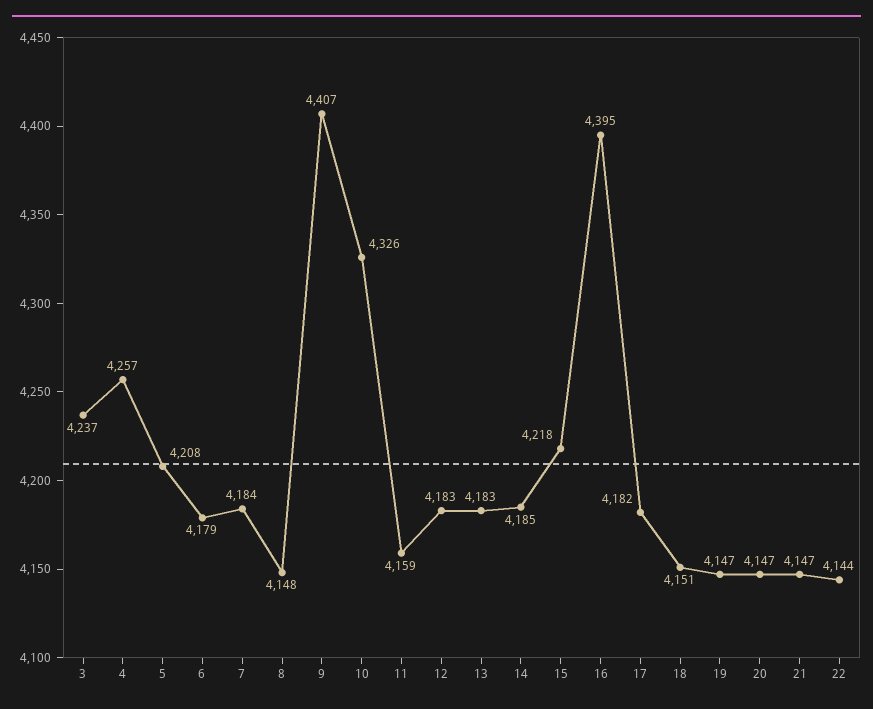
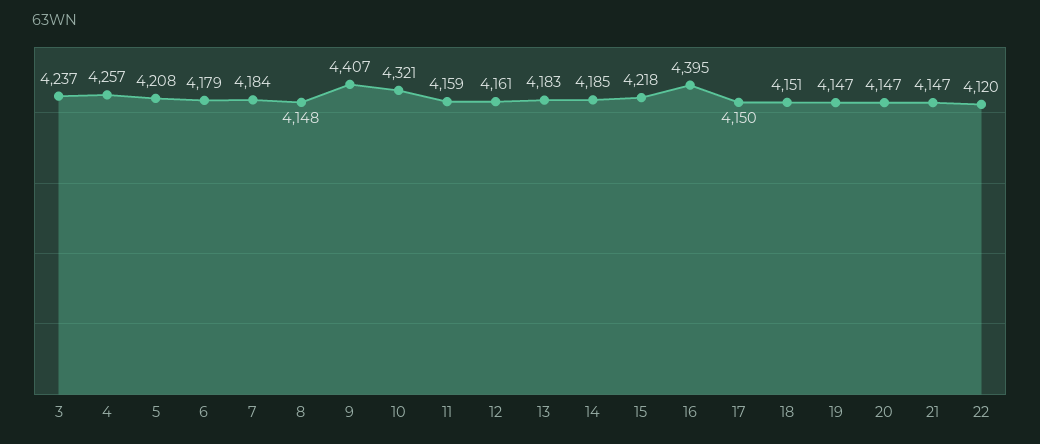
10: 4326 -> 4321
12: 4183 -> 4161
17: 4182 -> 4150
22: 4144 -> 4120

